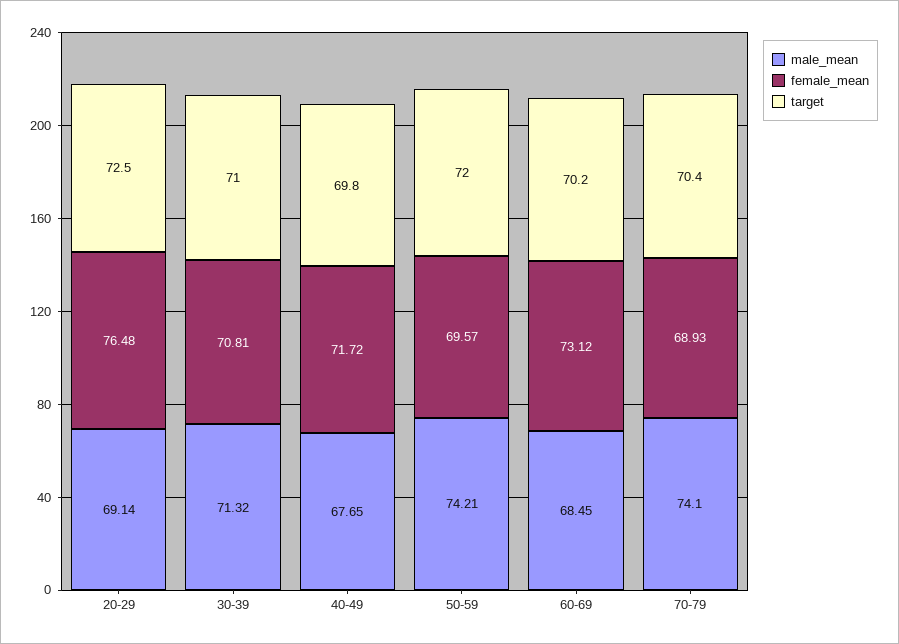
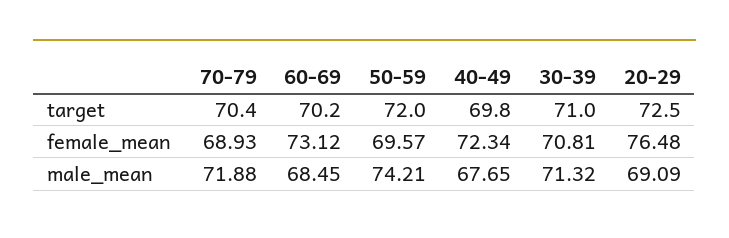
male_mean, 20-29: 69.14 -> 69.09
female_mean, 40-49: 71.72 -> 72.34
male_mean, 70-79: 74.1 -> 71.88

